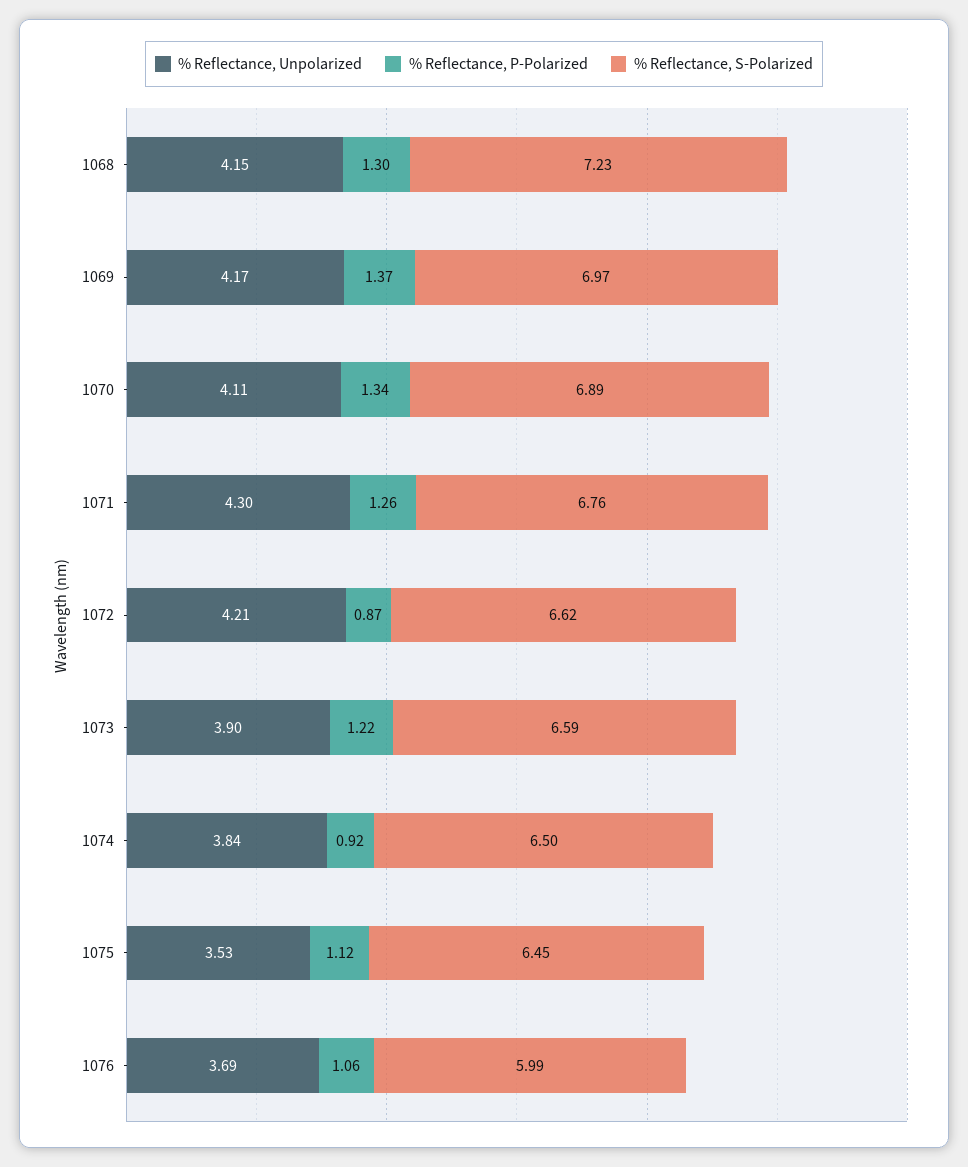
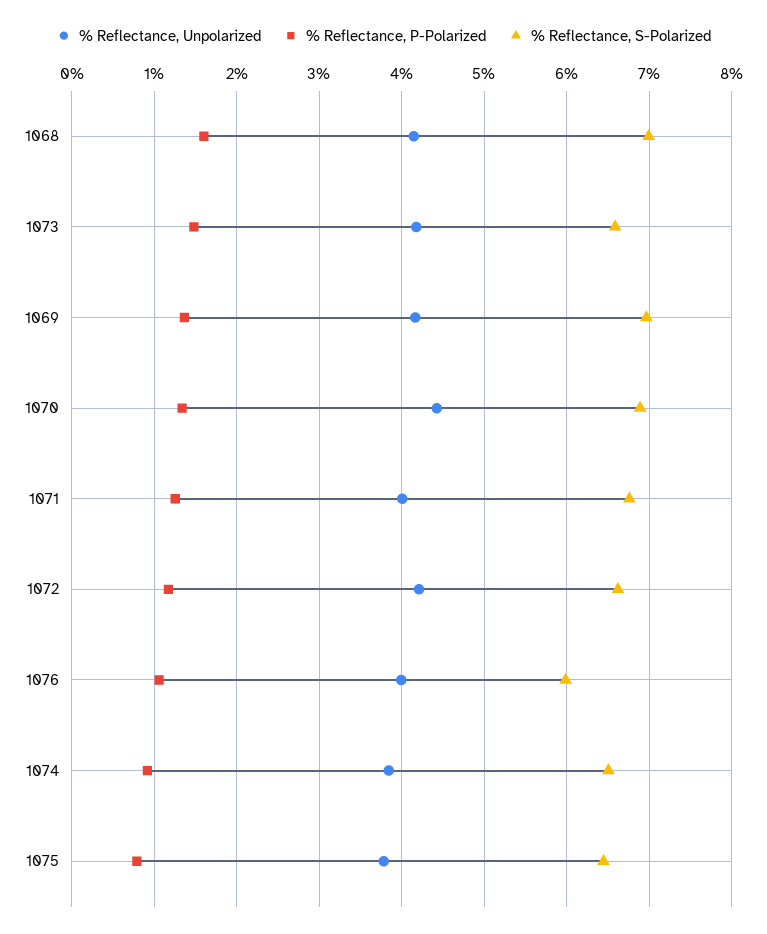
% Reflectance, P-Polarized, 1068: 1.3 -> 1.6
% Reflectance, S-Polarized, 1068: 7.23 -> 7
% Reflectance, Unpolarized, 1070: 4.11 -> 4.4
% Reflectance, Unpolarized, 1071: 4.3 -> 4
% Reflectance, P-Polarized, 1072: 0.87 -> 1.2
% Reflectance, Unpolarized, 1073: 3.9 -> 4.2
% Reflectance, P-Polarized, 1073: 1.22 -> 1.5
% Reflectance, Unpolarized, 1075: 3.53 -> 3.8
% Reflectance, P-Polarized, 1075: 1.12 -> 0.8
% Reflectance, Unpolarized, 1076: 3.69 -> 4

